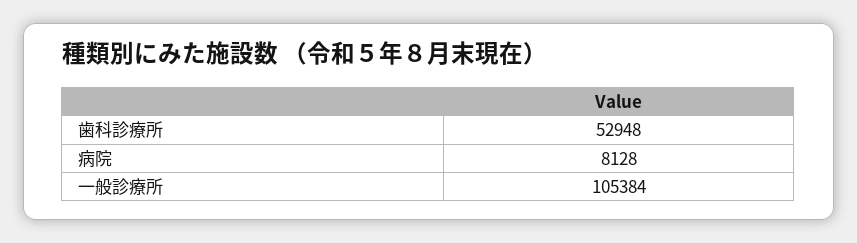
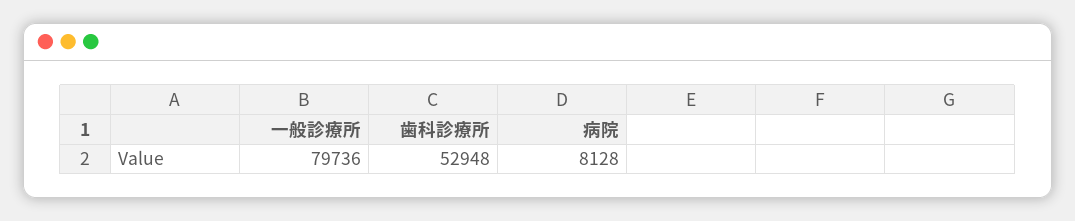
一般診療所: 105384 -> 79736

